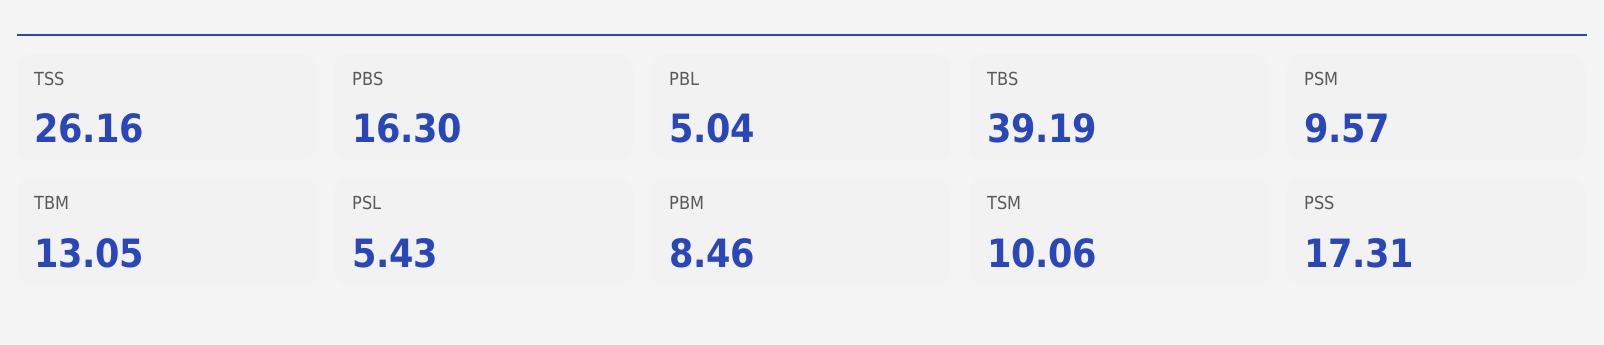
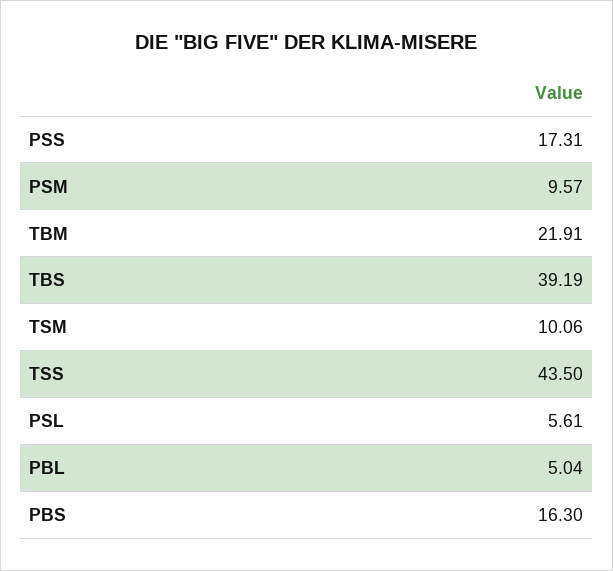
TSS: 26.16 -> 43.5
TBM: 13.05 -> 21.91
PSL: 5.43 -> 5.61
PBM: 8.46 -> none

